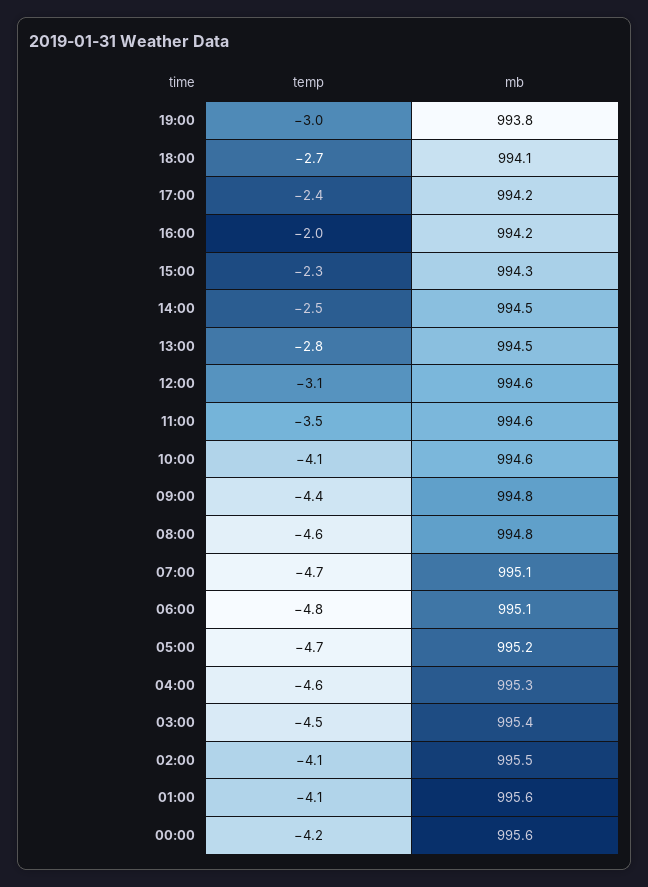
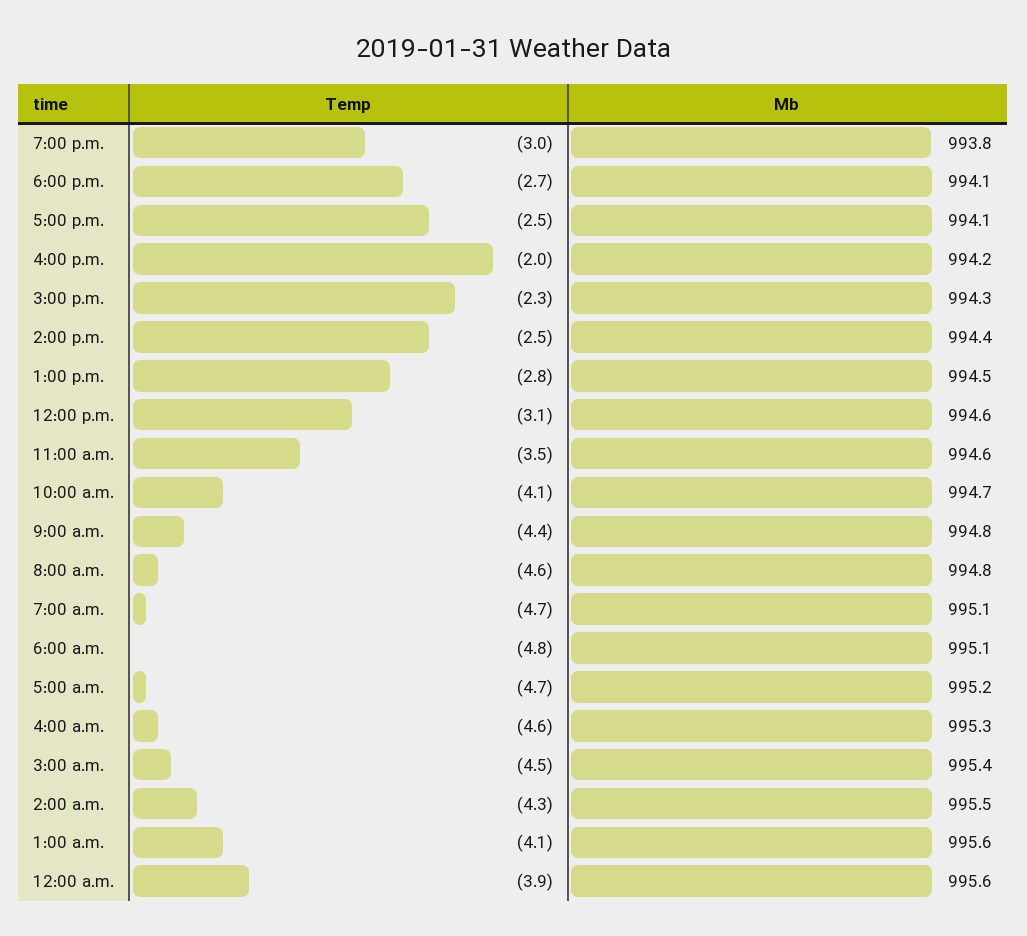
temp, 17:00: -2.4 -> -2.5
mb, 17:00: 994.2 -> 994.1
mb, 14:00: 994.5 -> 994.4
mb, 10:00: 994.6 -> 994.7
temp, 02:00: -4.1 -> -4.3
temp, 00:00: -4.2 -> -3.9

